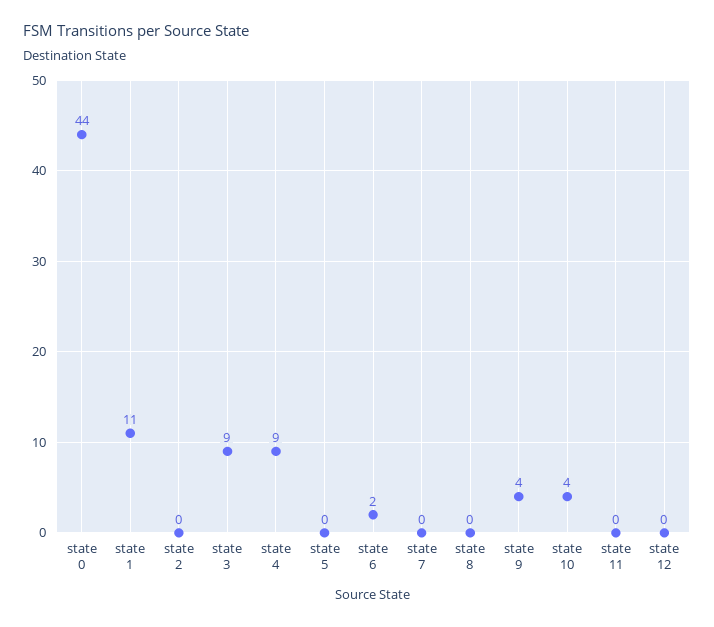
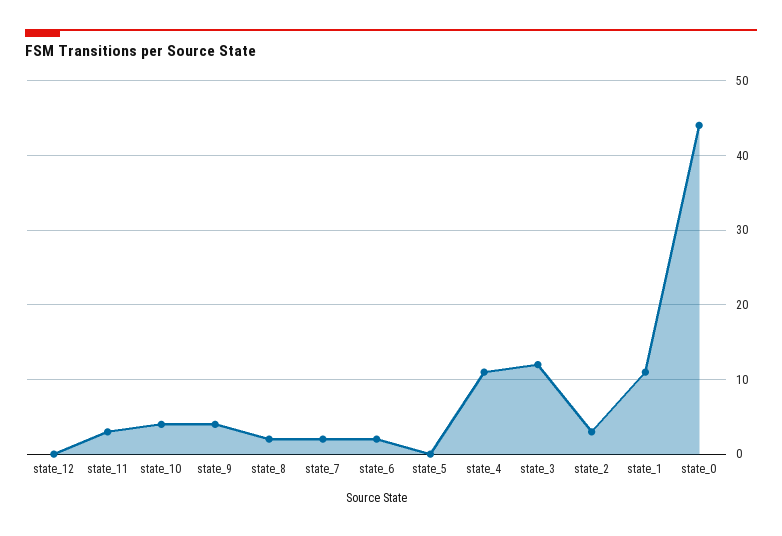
state 2: 0 -> 3
state 3: 9 -> 12
state 4: 9 -> 11
state 7: 0 -> 2
state 8: 0 -> 2
state 11: 0 -> 3

